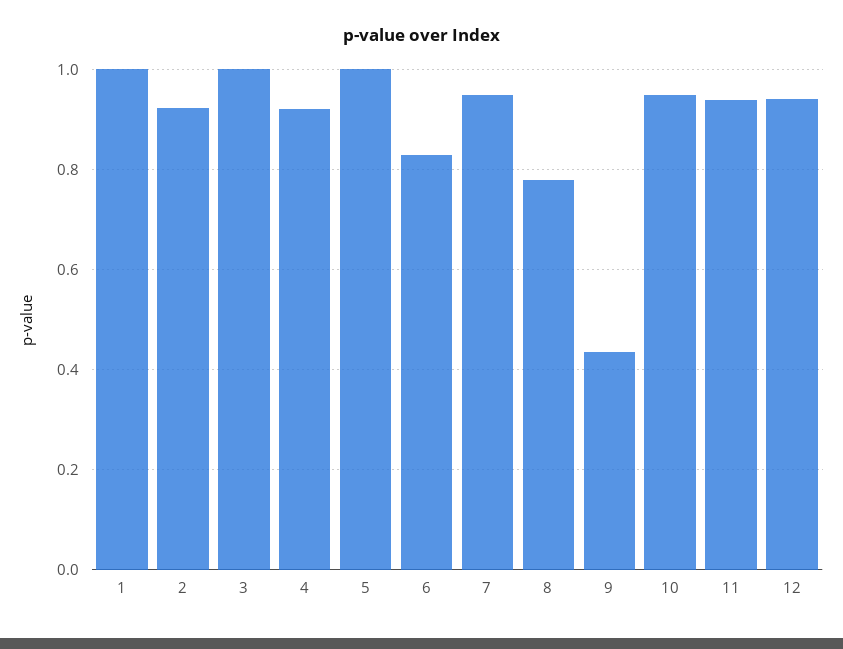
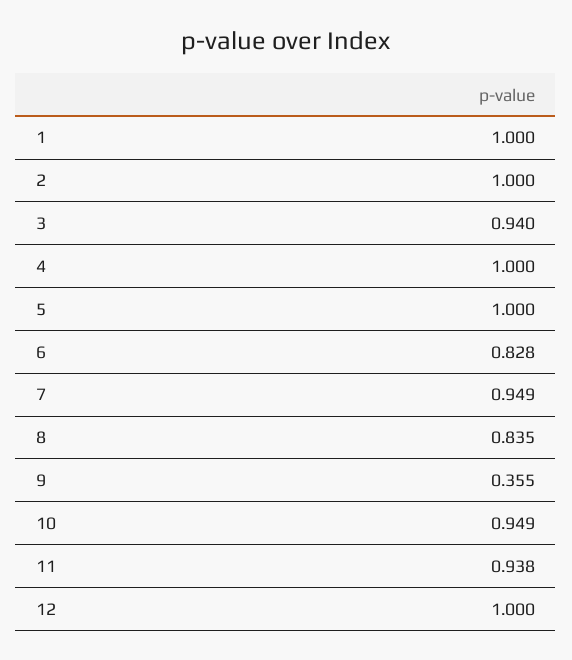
2: 0.92 -> 1
3: 1 -> 0.94
4: 0.92 -> 1
8: 0.78 -> 0.835
9: 0.44 -> 0.355
12: 0.94 -> 1

